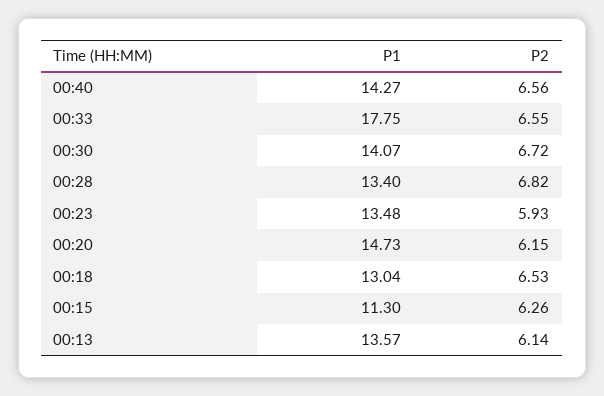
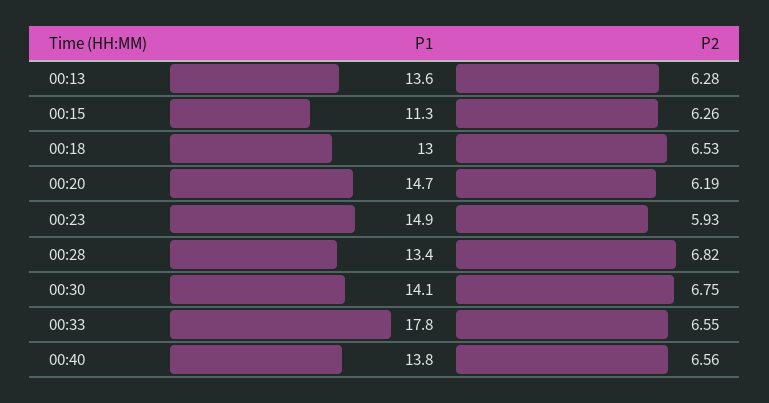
P1, 00:40: 14.27 -> 13.8
P2, 00:30: 6.72 -> 6.75
P1, 00:23: 13.48 -> 14.9
P2, 00:20: 6.15 -> 6.19
P2, 00:13: 6.14 -> 6.28

